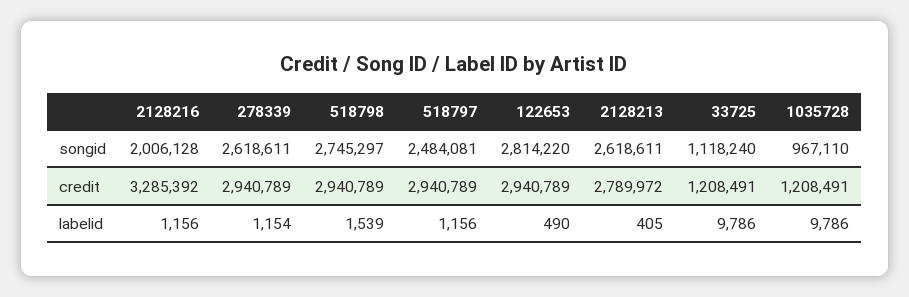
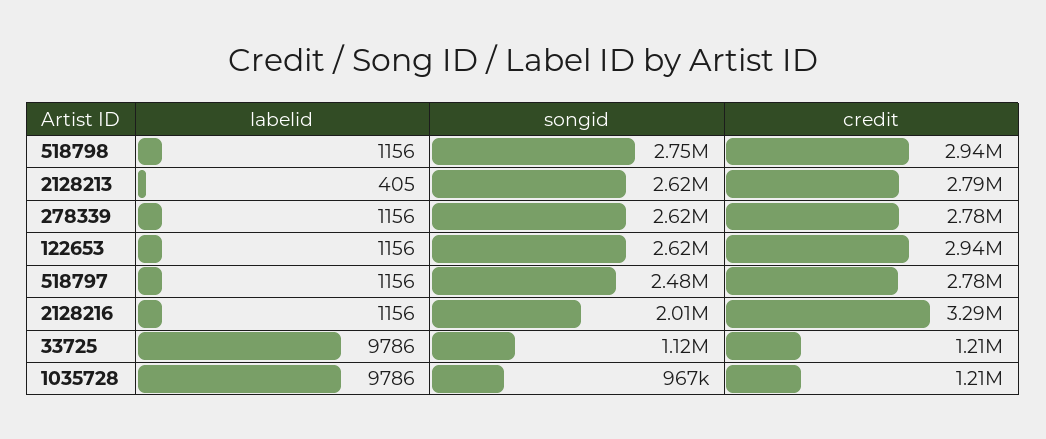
122653, songid: 2814220 -> 2620000
278339, credit: 2940789 -> 2780000
518797, credit: 2940789 -> 2780000
278339, labelid: 1154 -> 1156
518798, labelid: 1539 -> 1156
122653, labelid: 490 -> 1156

